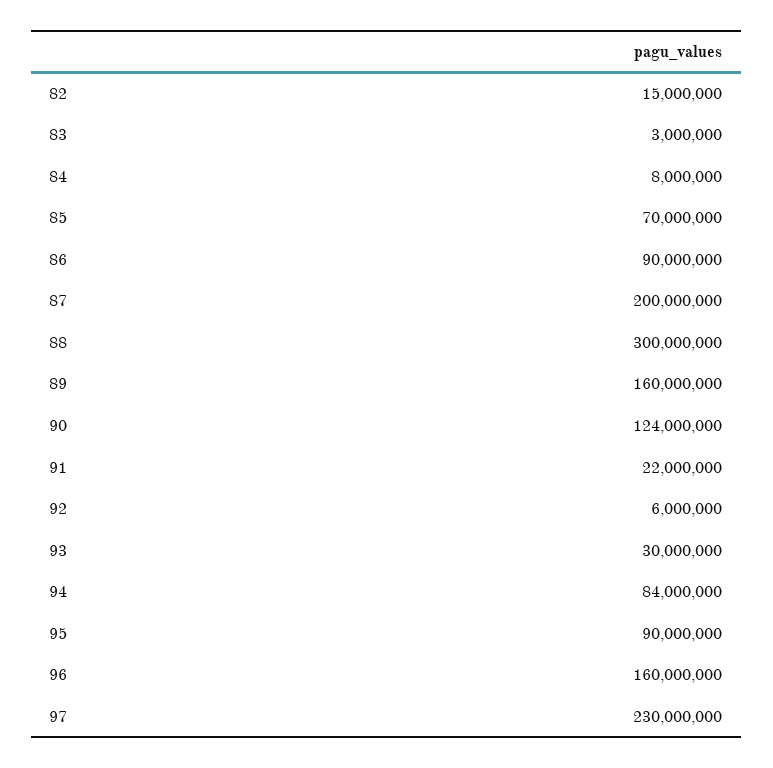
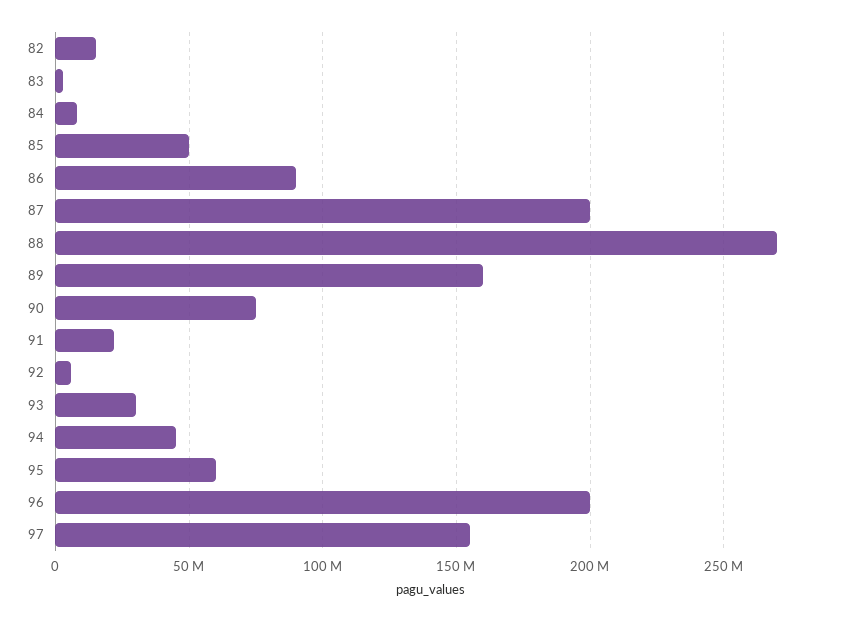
85: 70000000 -> 50000000
88: 300000000 -> 270000000
90: 124000000 -> 75000000
94: 84000000 -> 45000000
95: 90000000 -> 60000000
96: 160000000 -> 200000000
97: 230000000 -> 155000000

